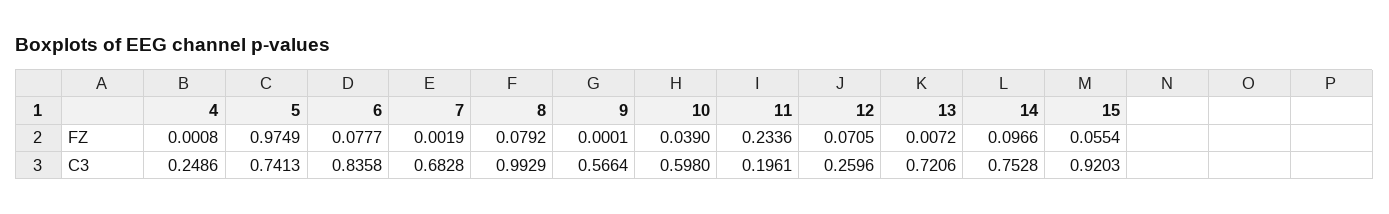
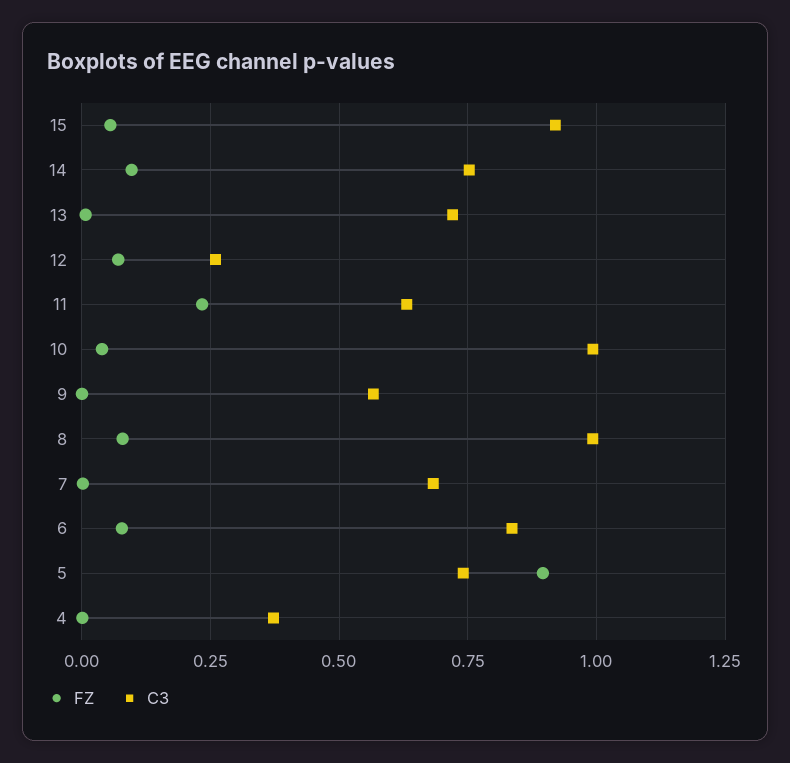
FZ, 5: 0.9749 -> 0.9
C3, 4: 0.2486 -> 0.375
C3, 10: 0.598 -> 1
C3, 11: 0.1961 -> 0.625

